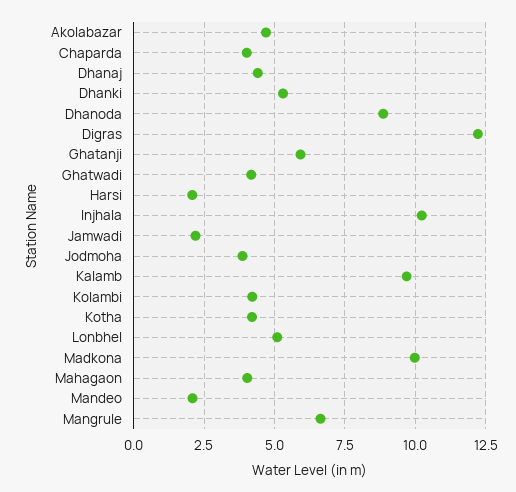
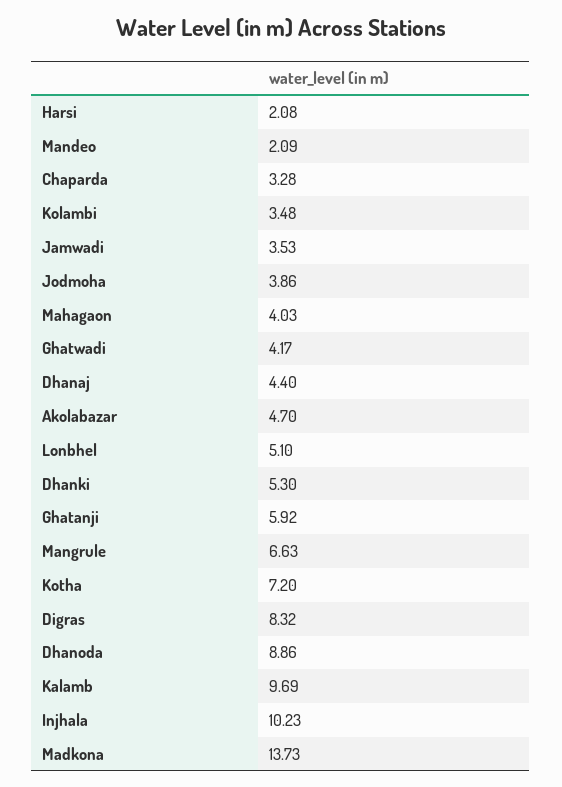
Chaparda: 4 -> 3.28
Digras: 12.25 -> 8.32
Jamwadi: 2.25 -> 3.53
Kolambi: 4.25 -> 3.48
Kotha: 4.25 -> 7.2
Madkona: 10 -> 13.73

